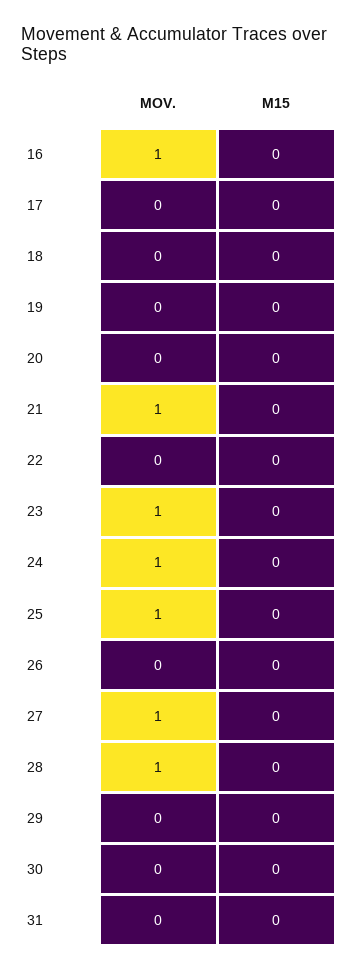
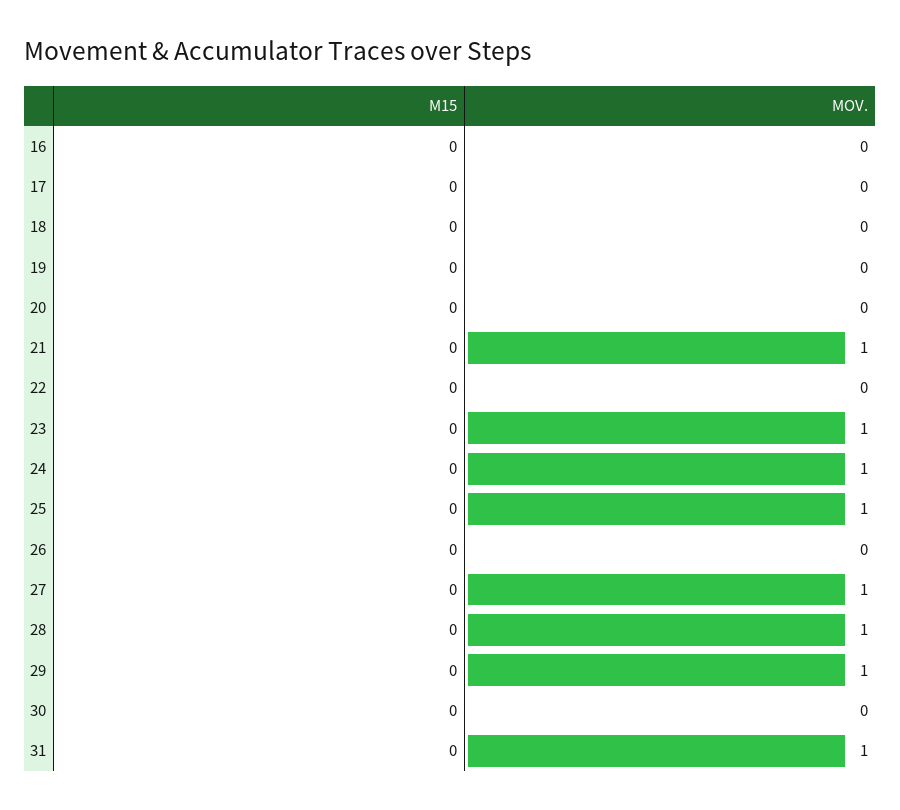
MOV., 16: 1 -> 0
MOV., 29: 0 -> 1
MOV., 31: 0 -> 1

